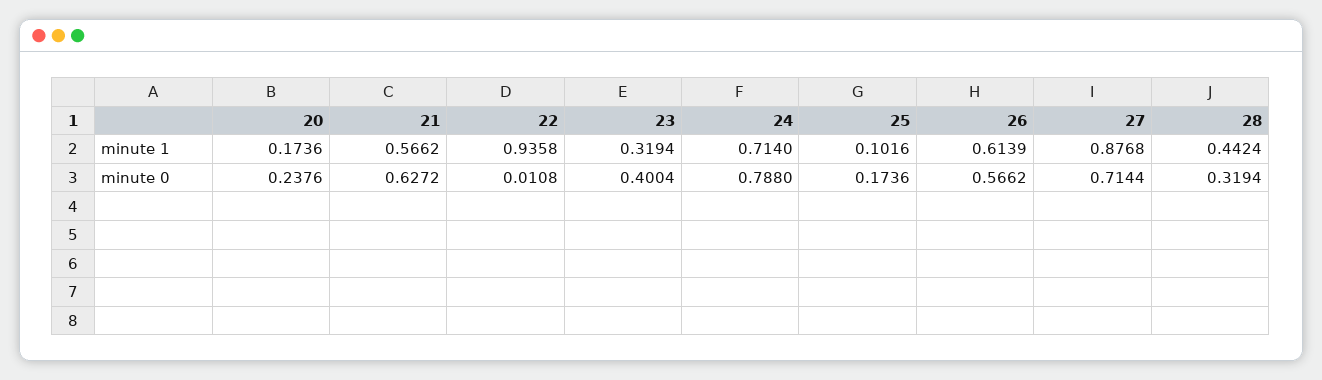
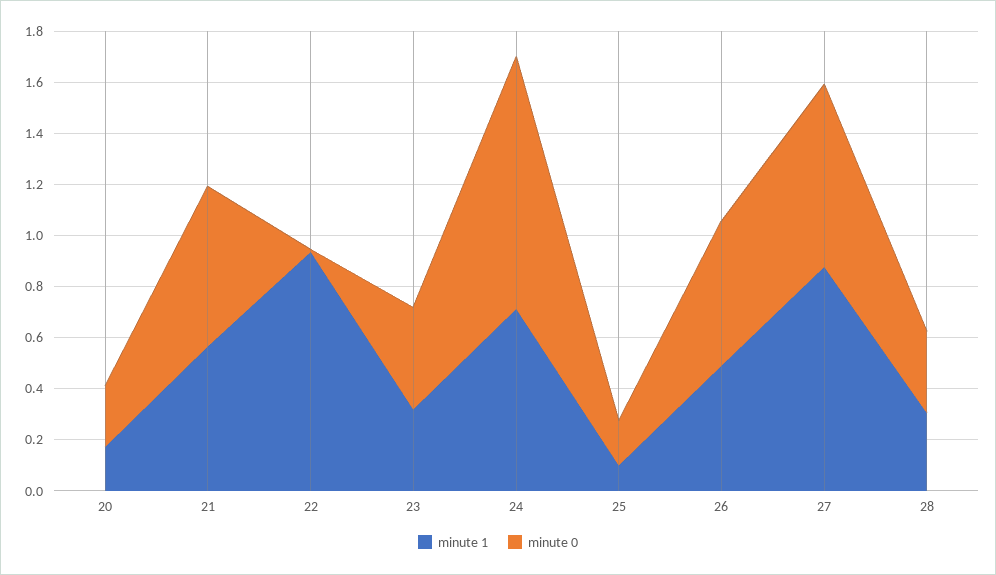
minute 1, 26: 0.6139 -> 0.5
minute 1, 28: 0.4424 -> 0.3
minute 0, 24: 0.788 -> 1

